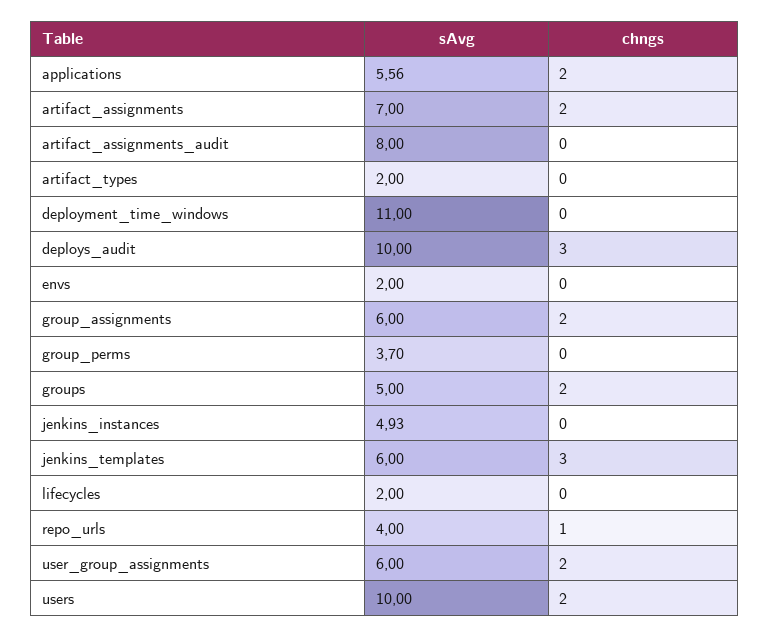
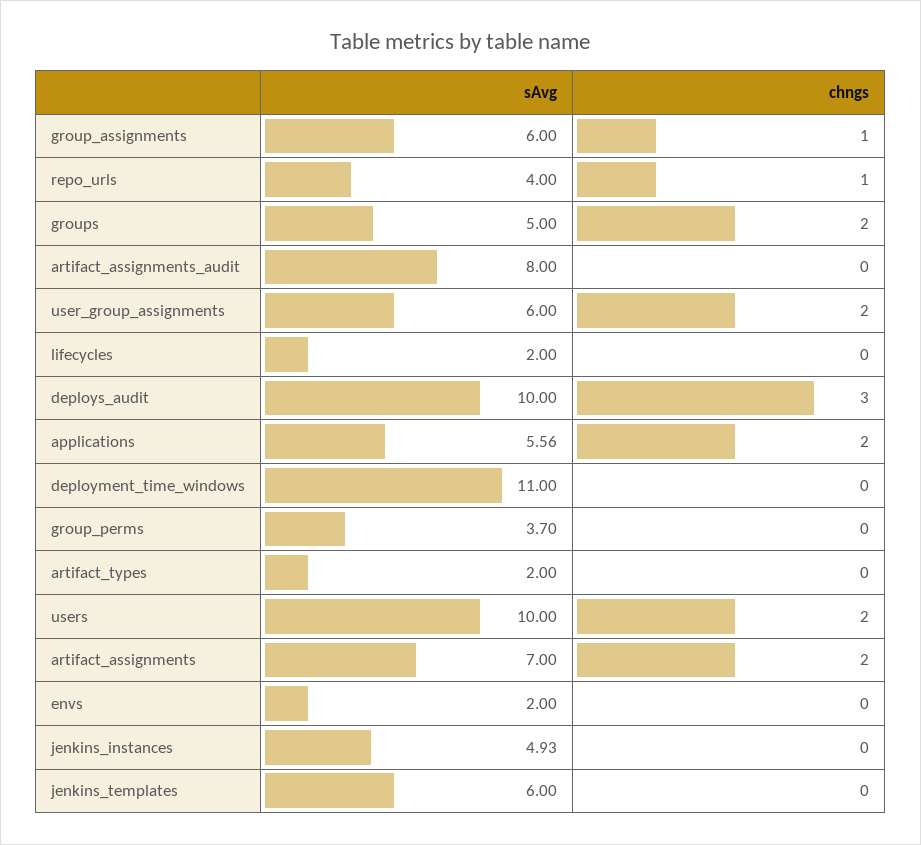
chngs, group_assignments: 2 -> 1
chngs, jenkins_templates: 3 -> 0

